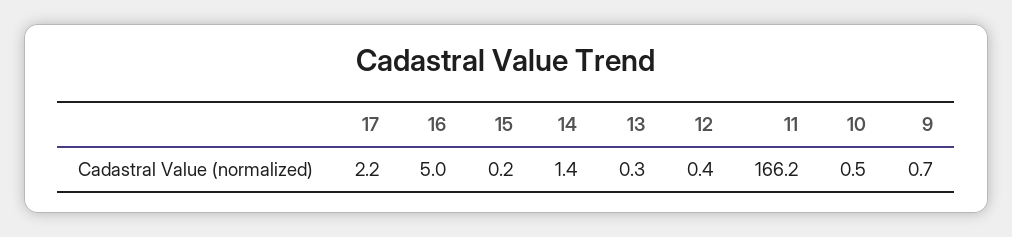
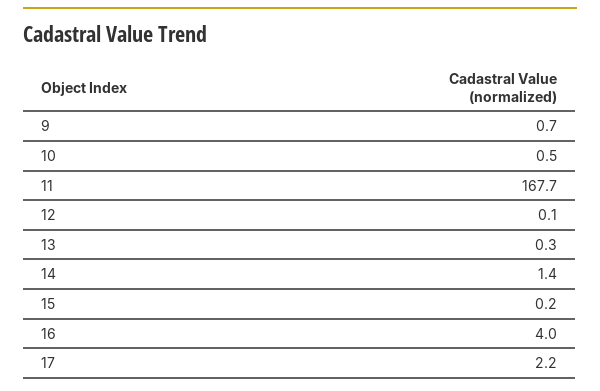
16: 5 -> 4
12: 0.4 -> 0.1
11: 166.2 -> 167.7

